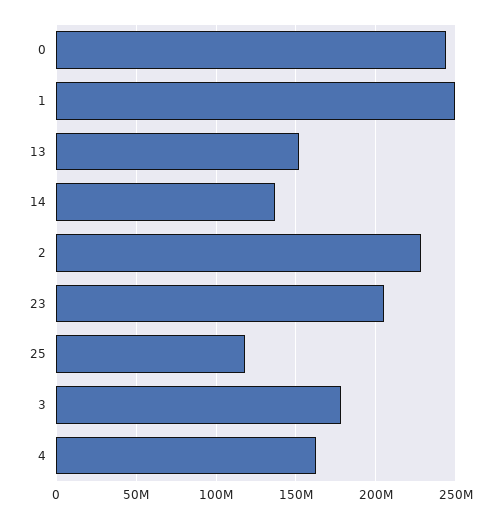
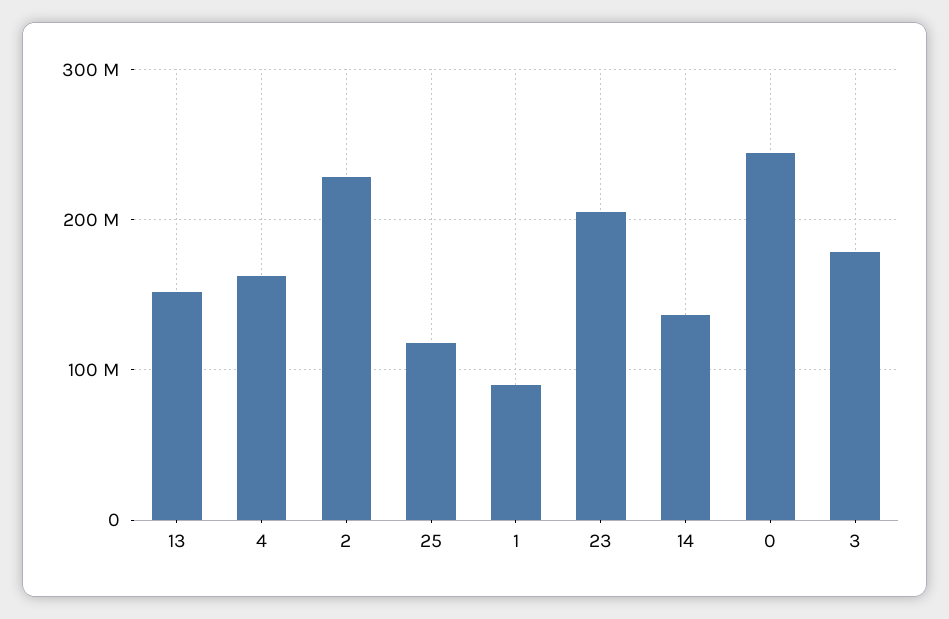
1: 250000000 -> 90000000

